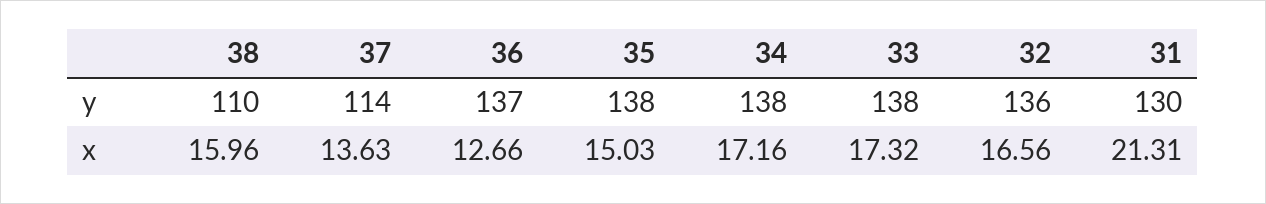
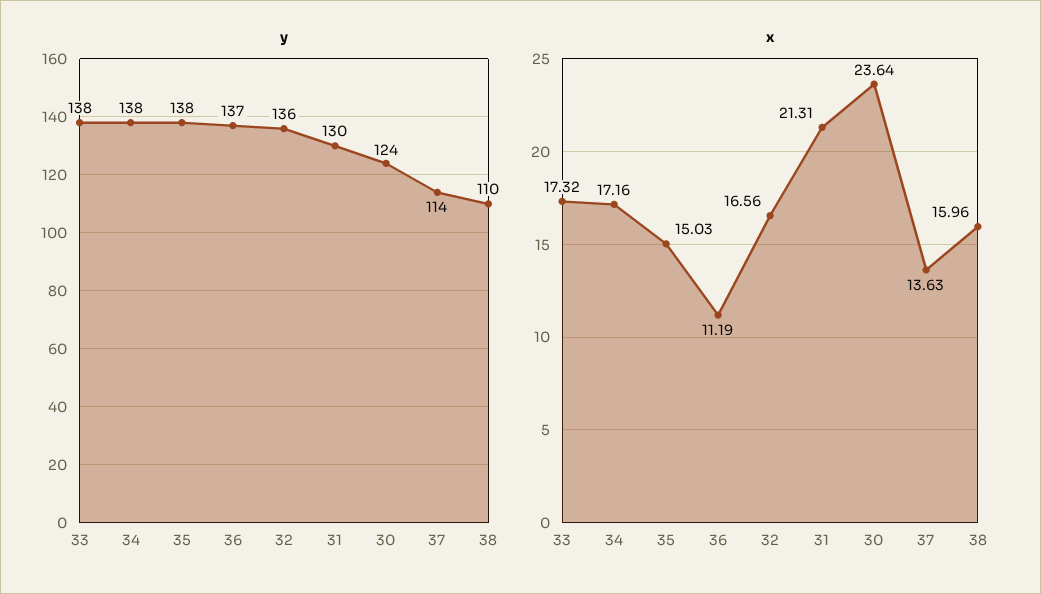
x, 36: 12.66 -> 11.19
y, 30: none -> 124
x, 30: none -> 23.64

